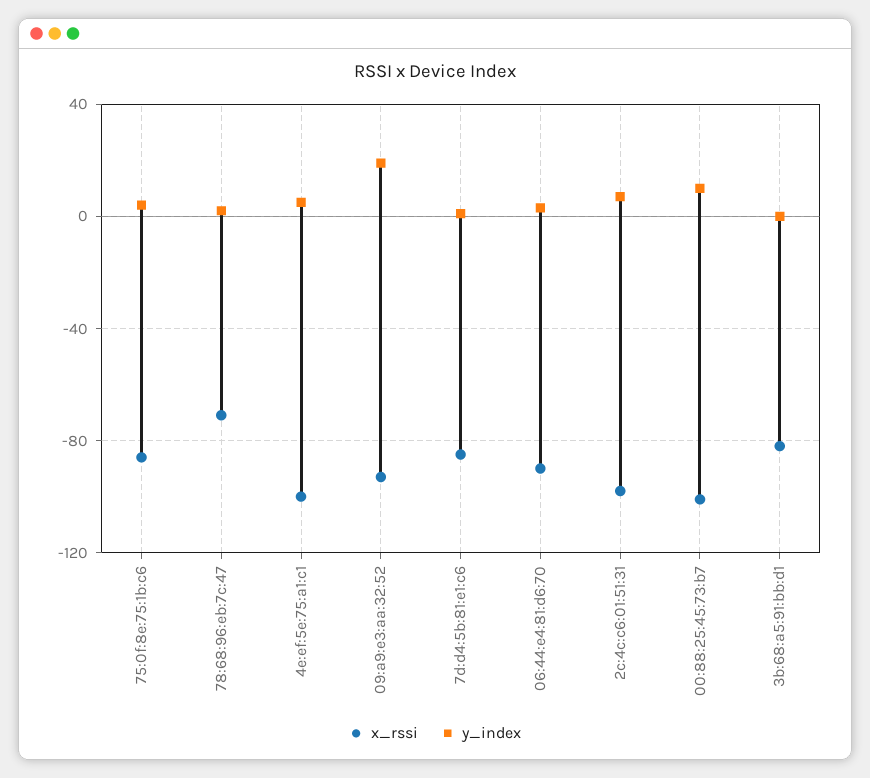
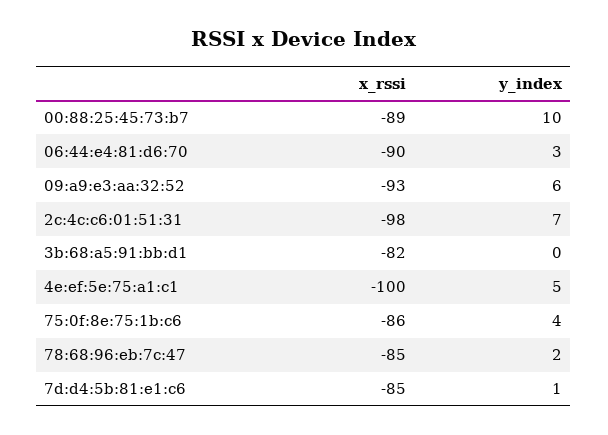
x_rssi, 78:68:96:eb:7c:47: -70 -> -85
y_index, 09:a9:e3:aa:32:52: 20 -> 6
x_rssi, 00:88:25:45:73:b7: -100 -> -89

